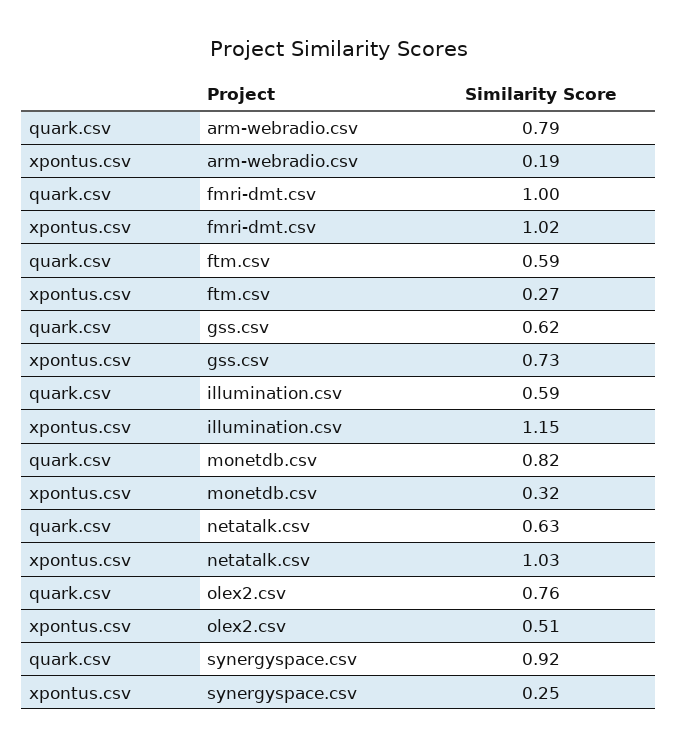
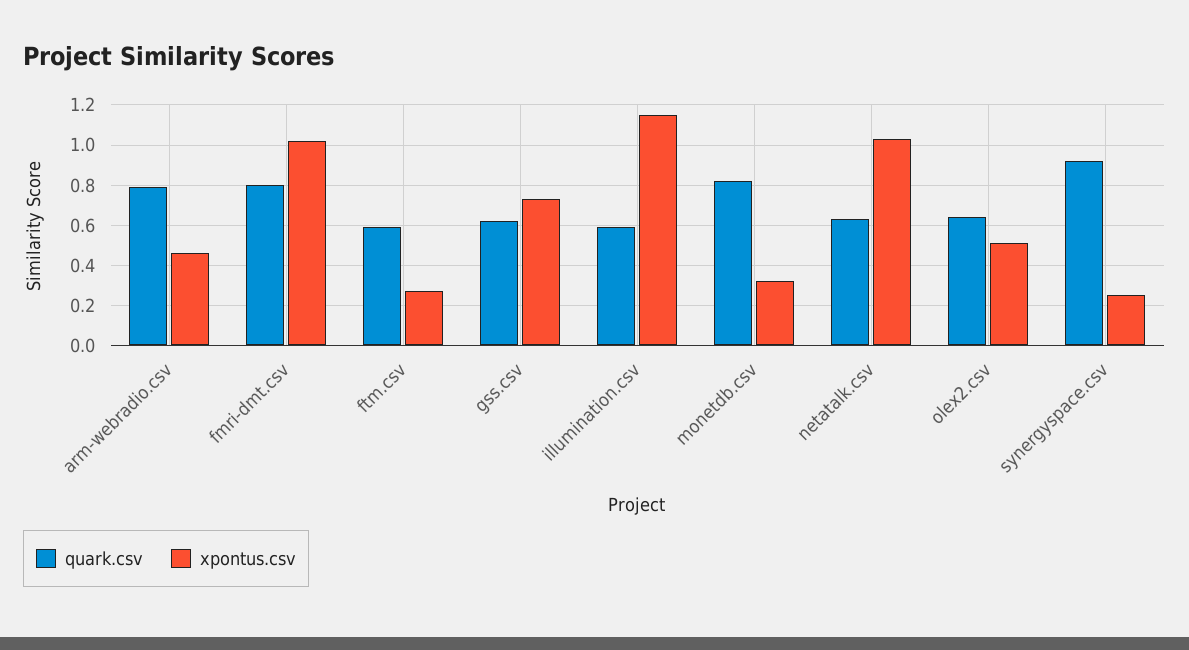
xpontus.csv, arm-webradio.csv: 0.19 -> 0.45
quark.csv, fmri-dmt.csv: 1 -> 0.8
quark.csv, olex2.csv: 0.76 -> 0.65

